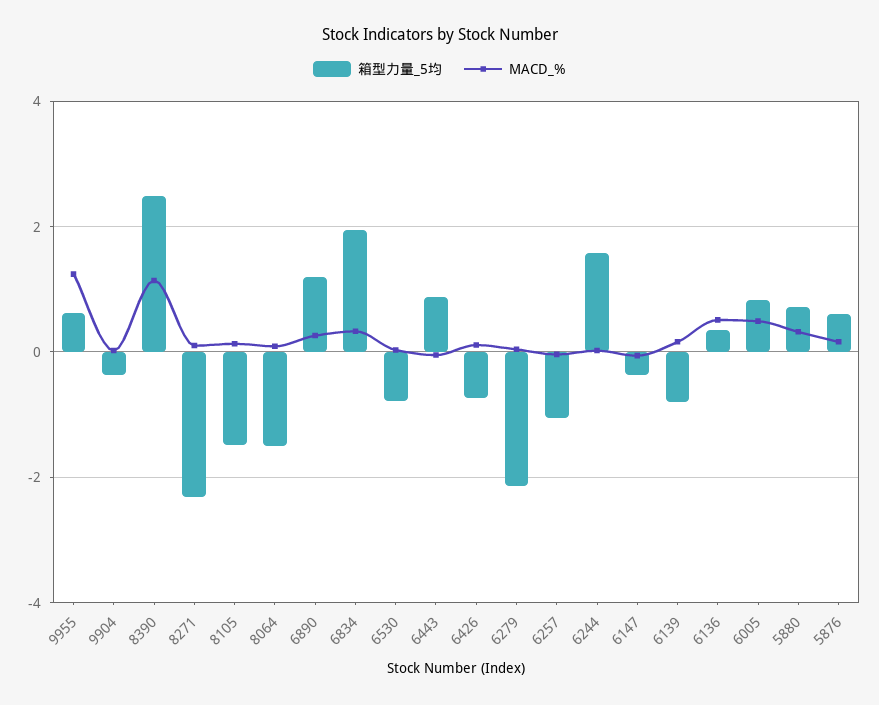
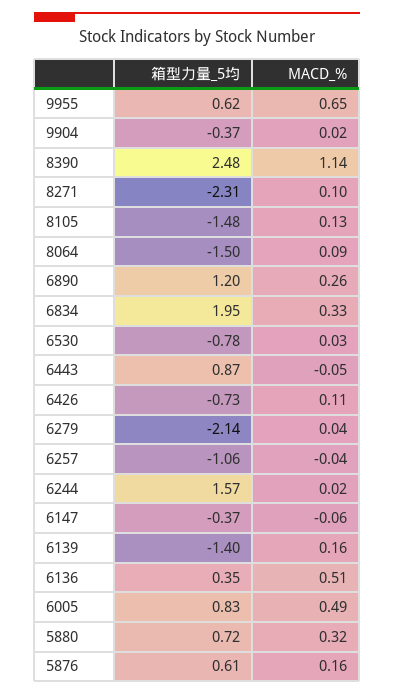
MACD_%, 9955: 1.2 -> 0.65
箱型力量_5均, 6139: -0.8 -> -1.4

